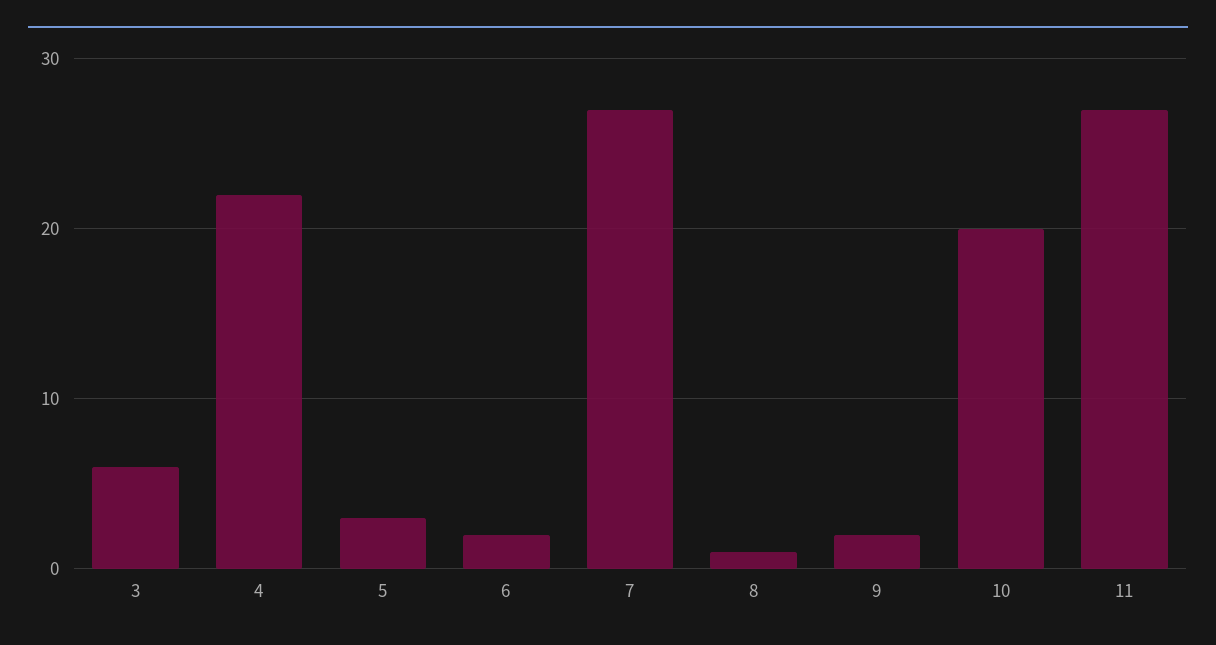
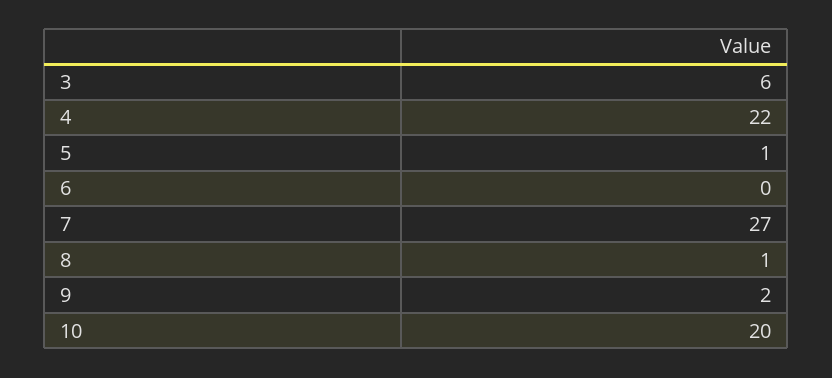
5: 3 -> 1
6: 2 -> 0
11: 27 -> none

